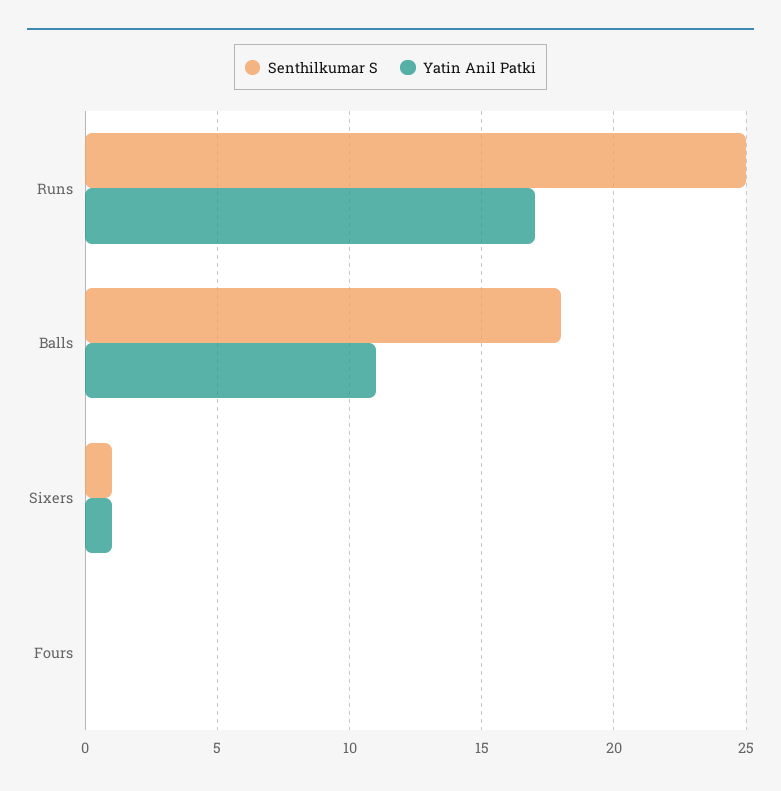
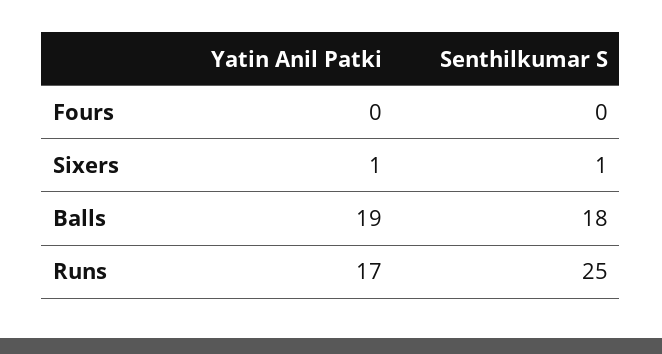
Yatin Anil Patki, Balls: 11 -> 19

